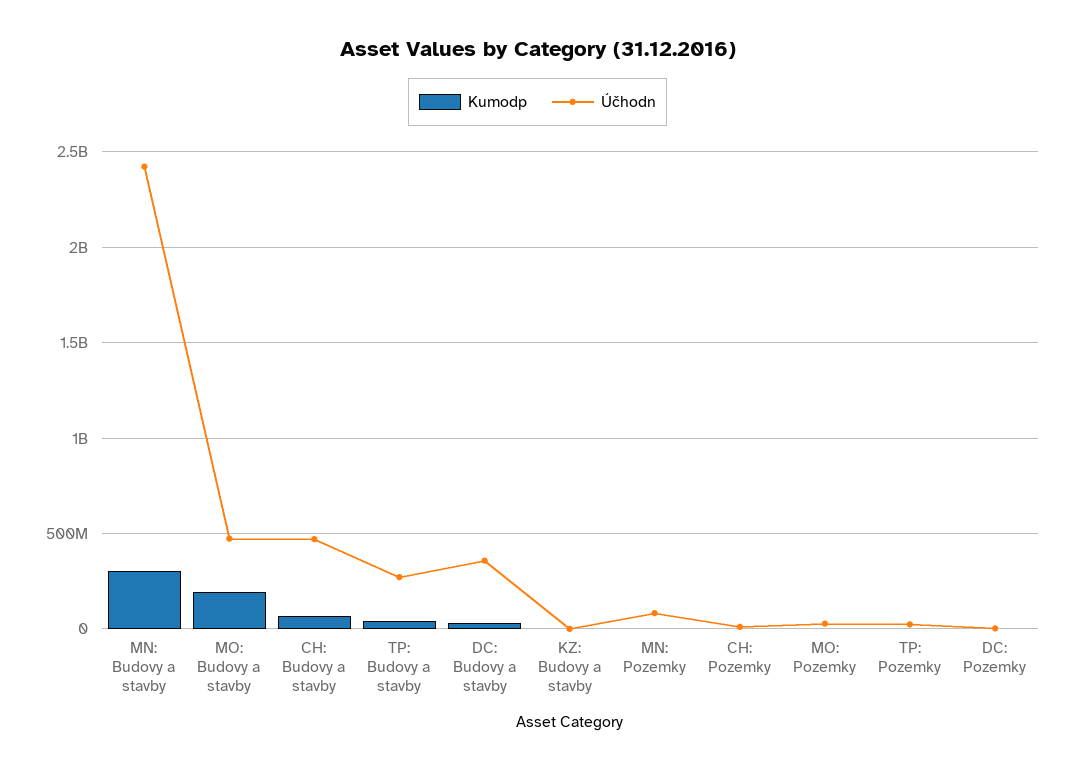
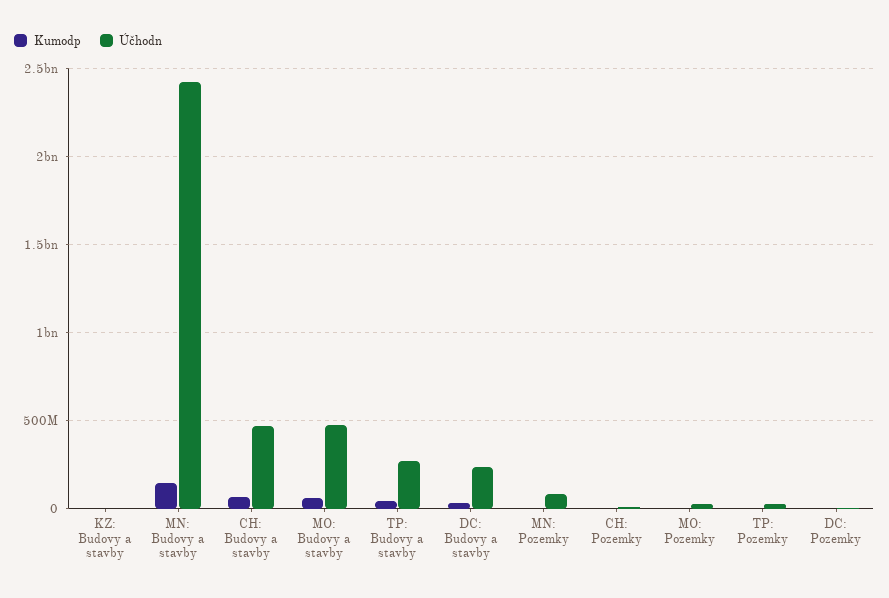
Kumodp, MN: Budovy a stavby: 300000000 -> 150000000
Kumodp, MO: Budovy a stavby: 200000000 -> 50000000
Účhodn, DC: Budovy a stavby: 350000000 -> 250000000

